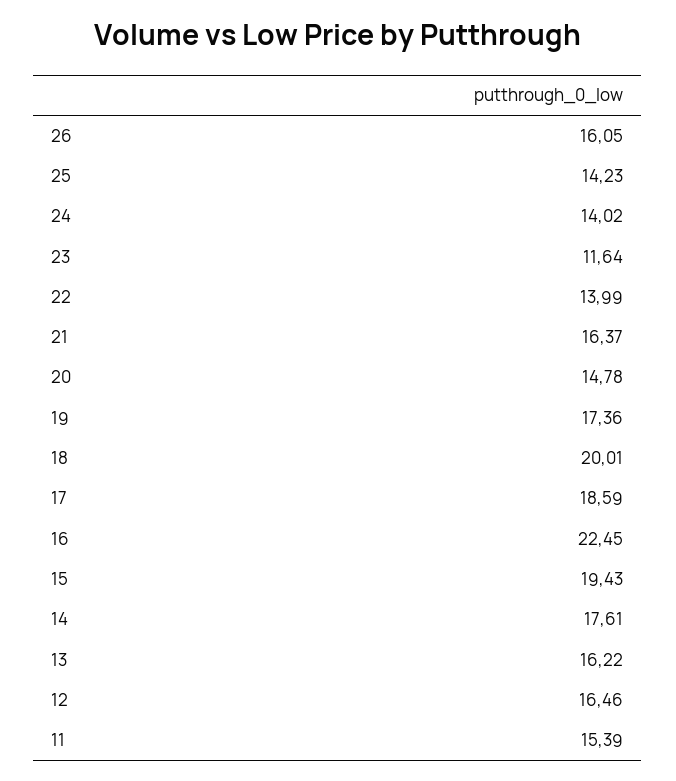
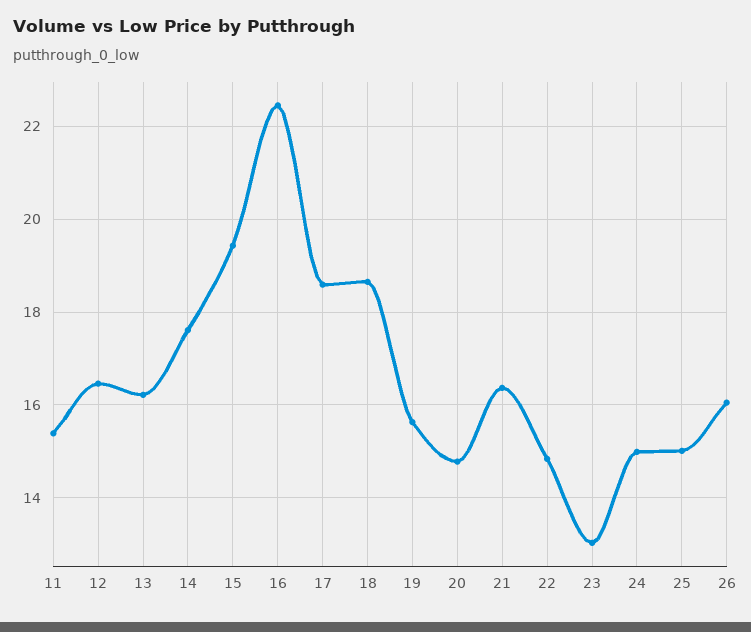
25: 14.23 -> 15
24: 14.02 -> 15
23: 11.64 -> 13
22: 13.99 -> 14.8
19: 17.36 -> 15.6
18: 20.01 -> 18.6

